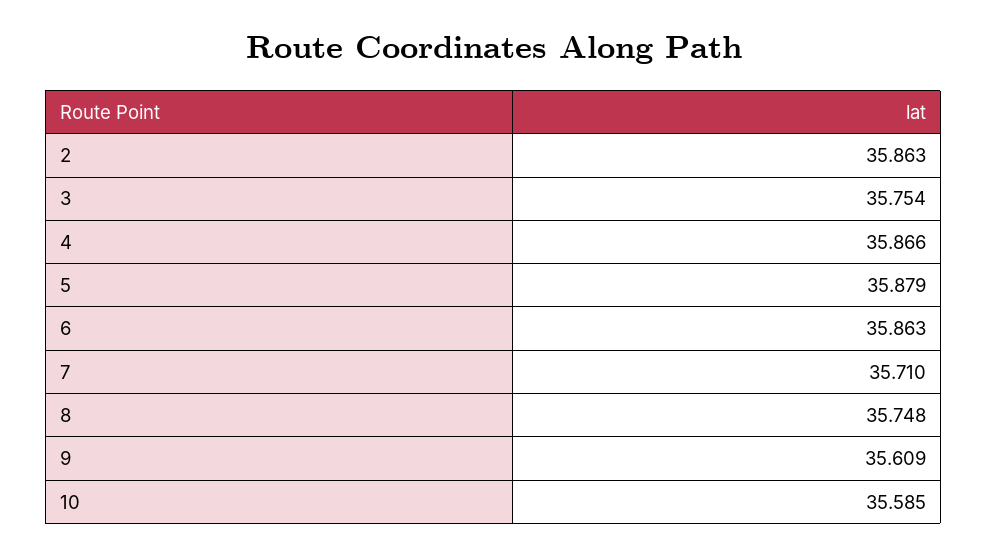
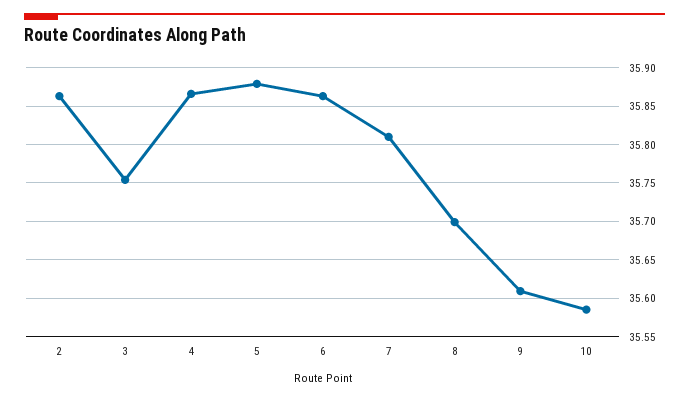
7: 35.71 -> 35.81
8: 35.748 -> 35.7

